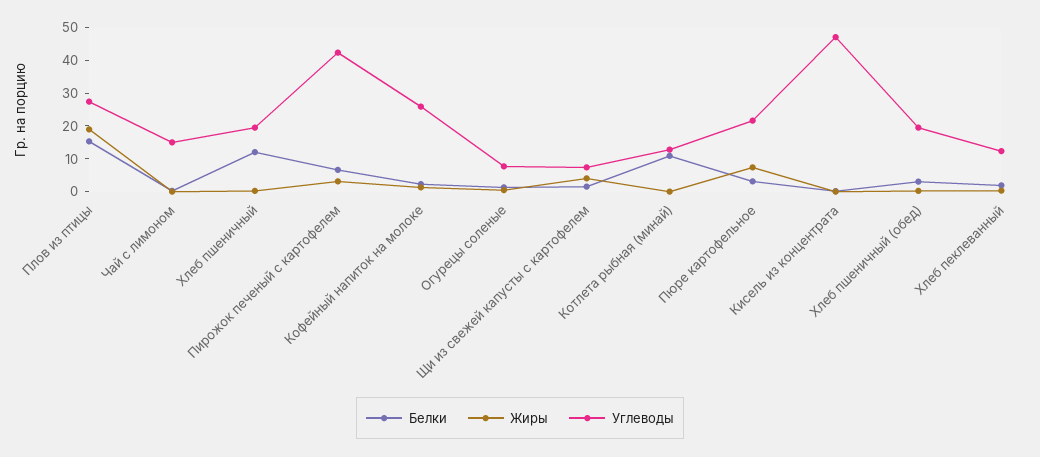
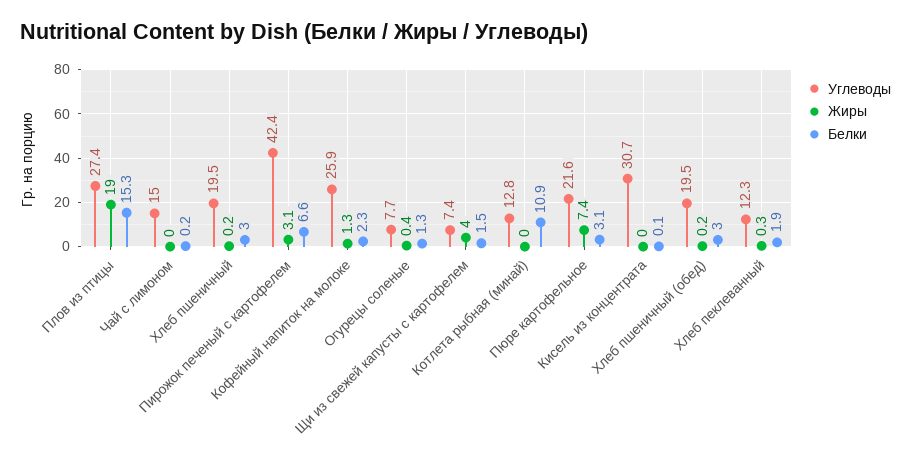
Белки, Хлеб пшеничный: 12.5 -> 3
Углеводы, Кисель из концентрата: 47.5 -> 30.7

